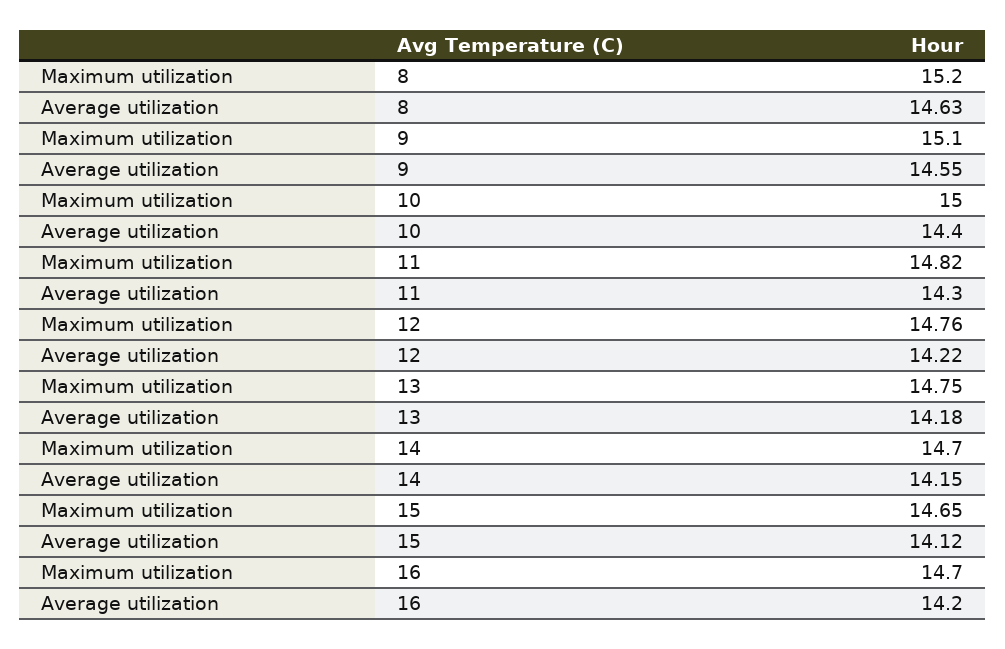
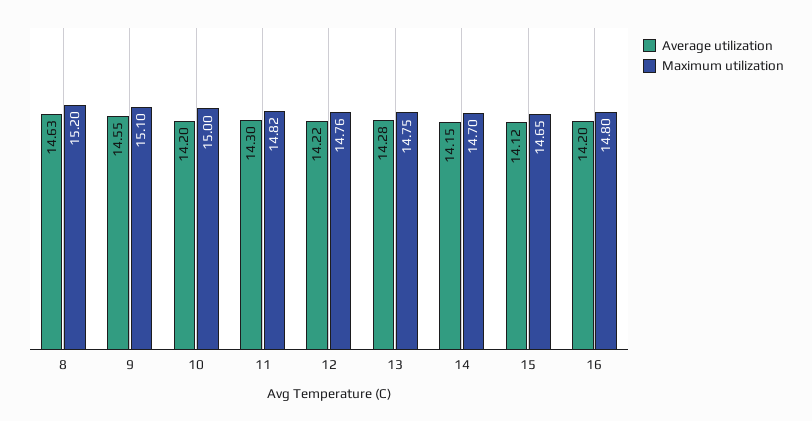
Average utilization, 10: 14.4 -> 14.2
Average utilization, 13: 14.18 -> 14.28
Maximum utilization, 16: 14.7 -> 14.8

